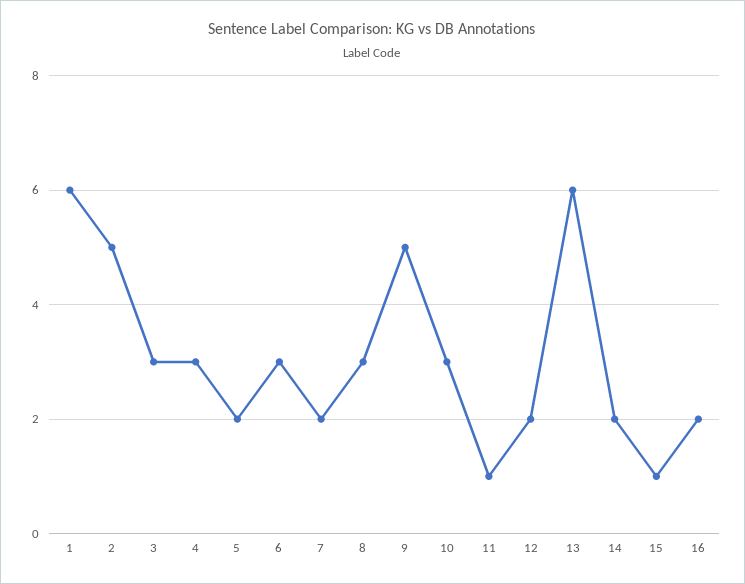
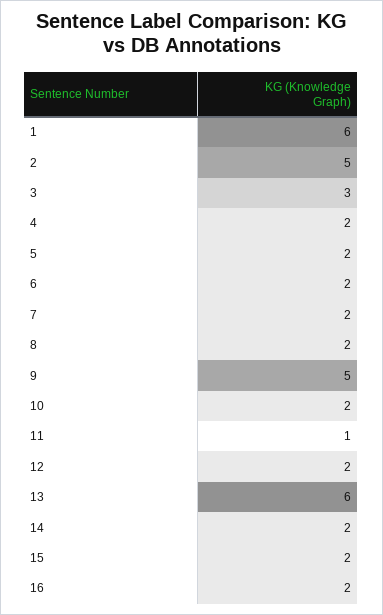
4: 3 -> 2
6: 3 -> 2
8: 3 -> 2
10: 3 -> 2
15: 1 -> 2

